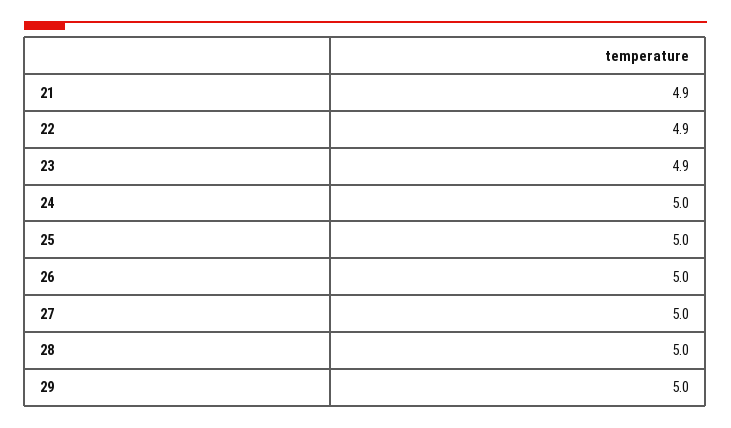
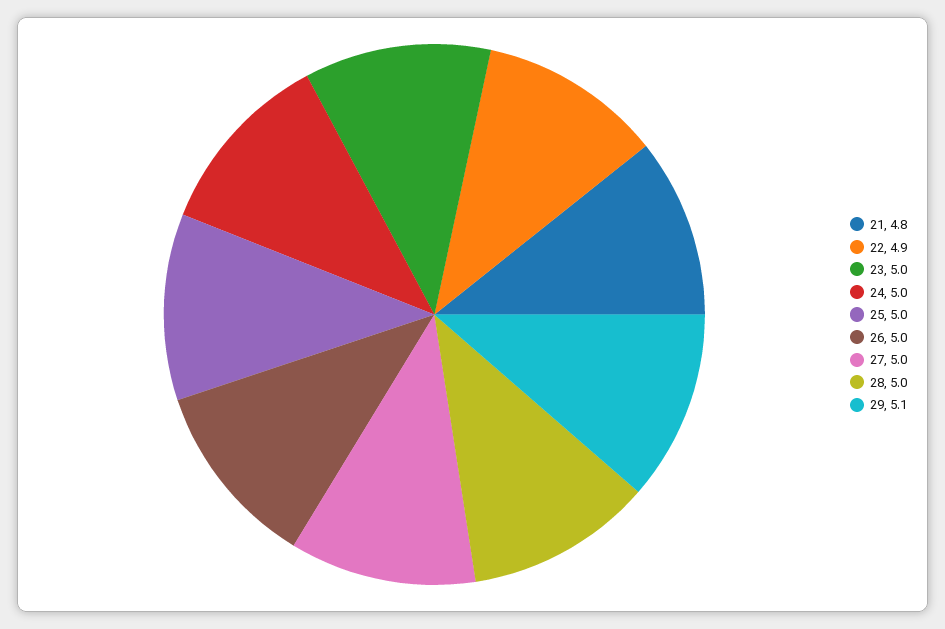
21: 4.9 -> 4.8
23: 4.9 -> 5
29: 5 -> 5.1

